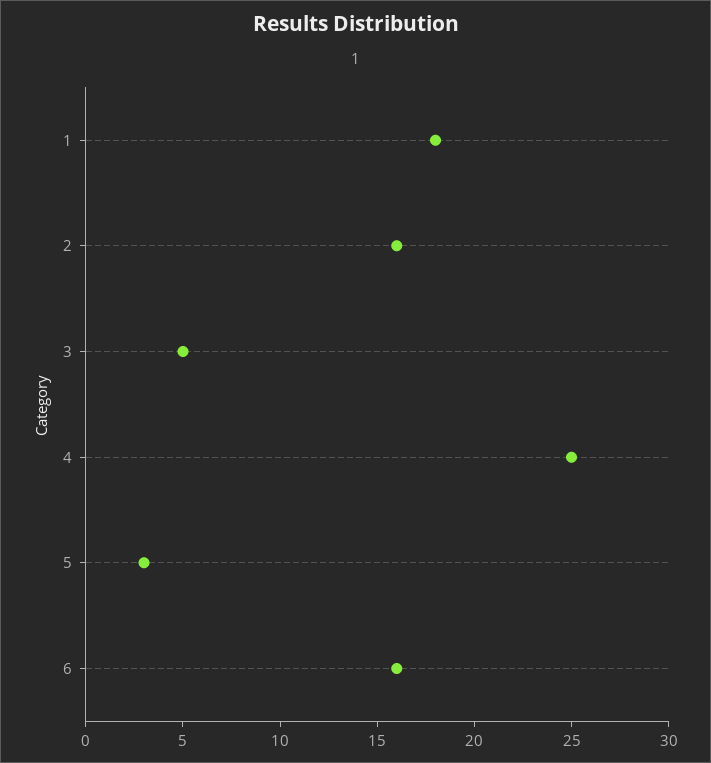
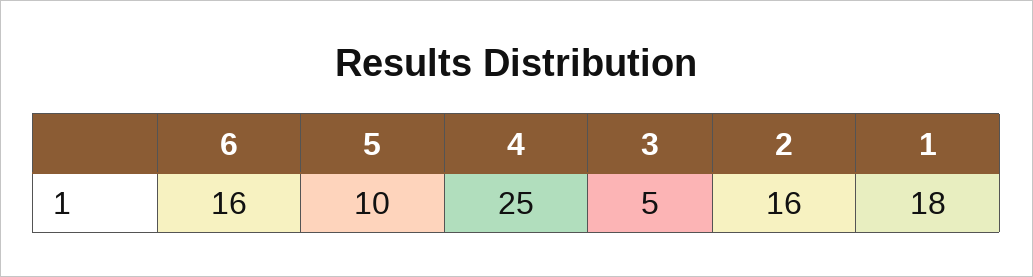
5: 3 -> 10

